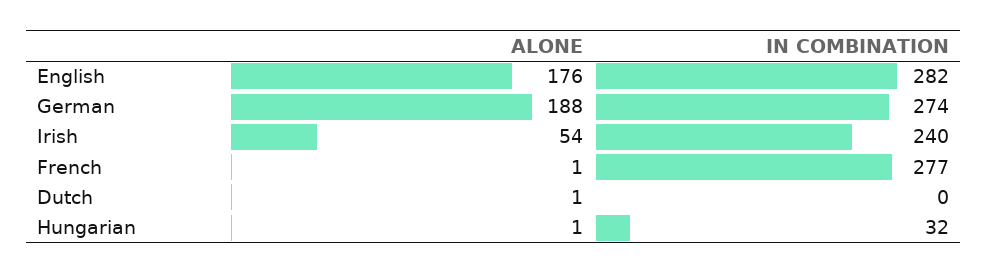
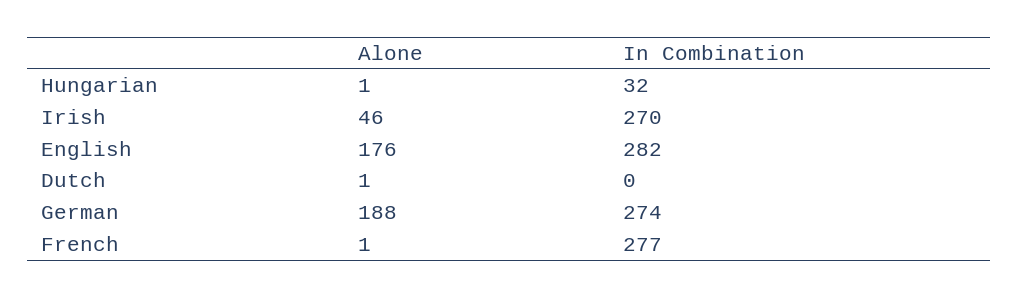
ALONE, Irish: 54 -> 46
IN COMBINATION, Irish: 240 -> 270

